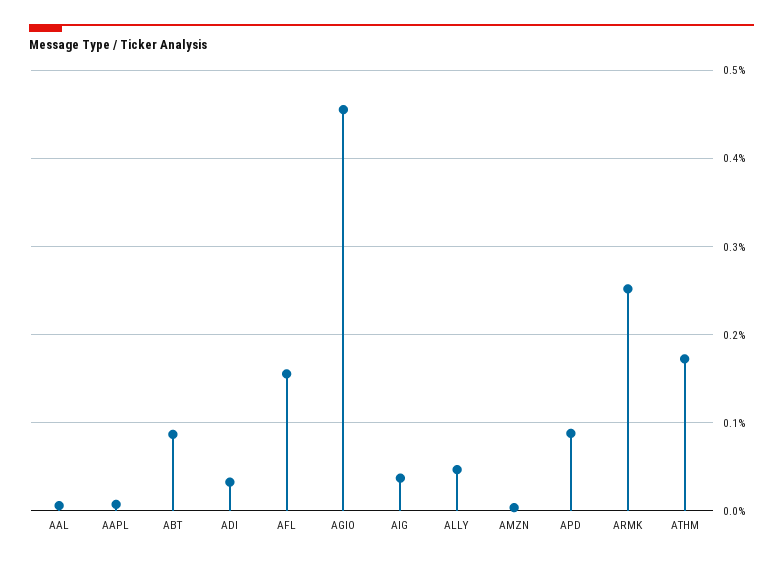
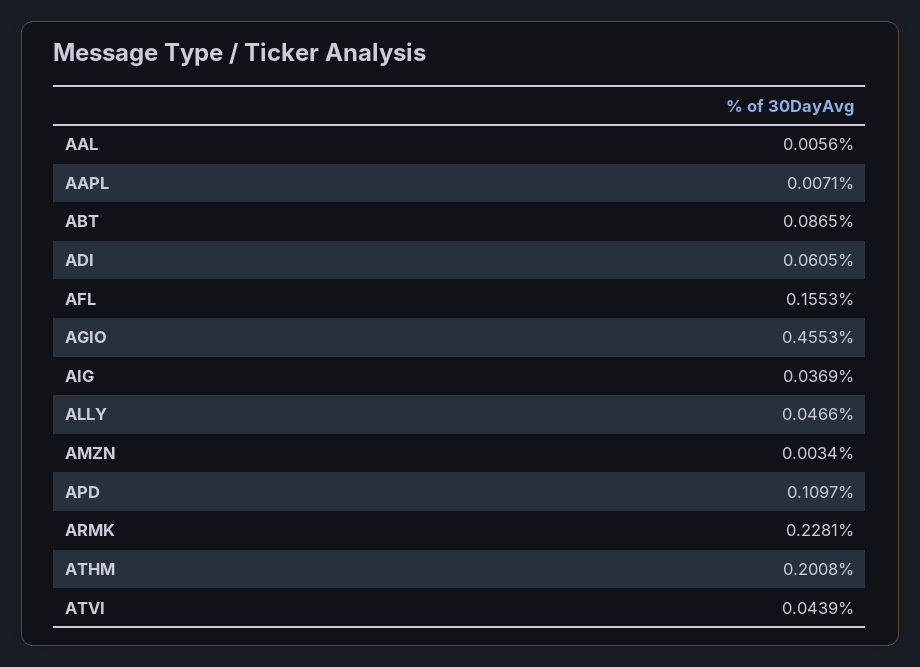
ADI: 0.03 -> 0.0605
APD: 0.09 -> 0.1097
ARMK: 0.25 -> 0.2281
ATHM: 0.17 -> 0.2008
ATVI: none -> 0.0439

